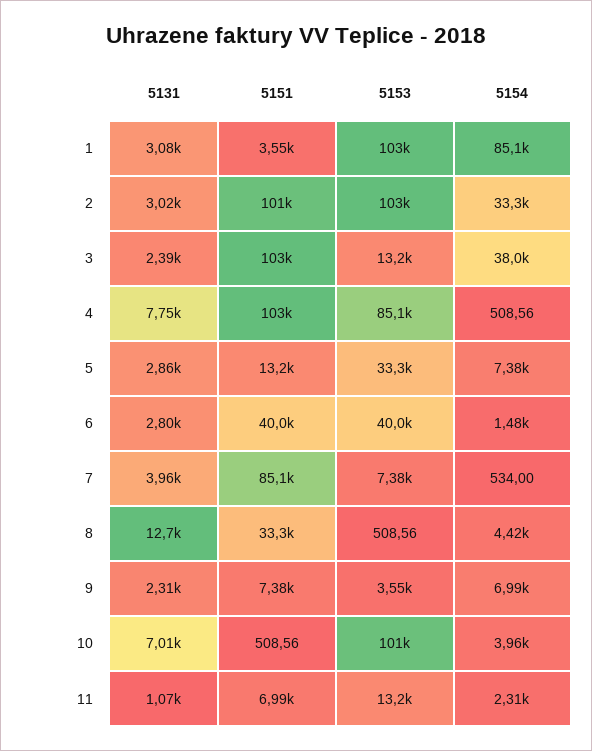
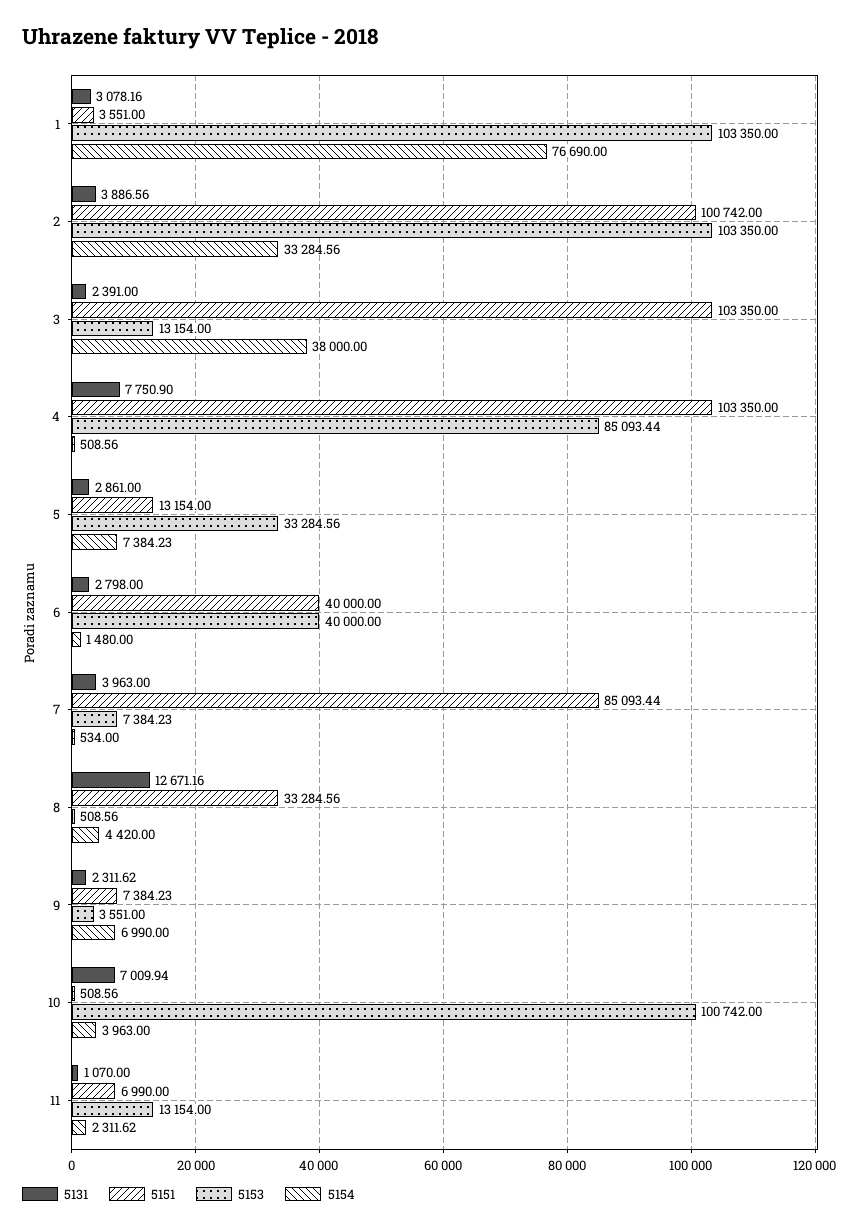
5154, 1: 85100 -> 76690
5131, 2: 3020 -> 3886.56

